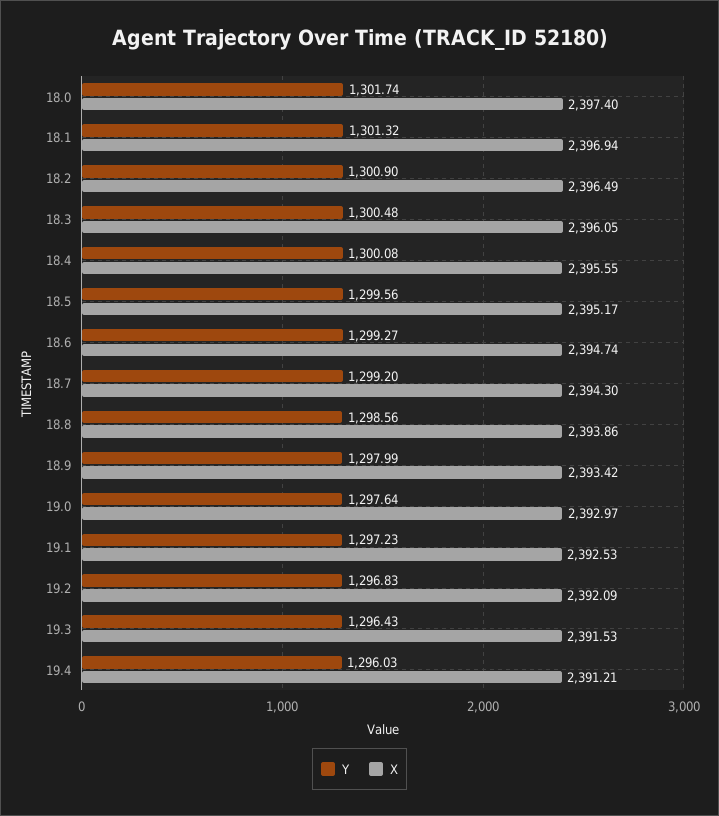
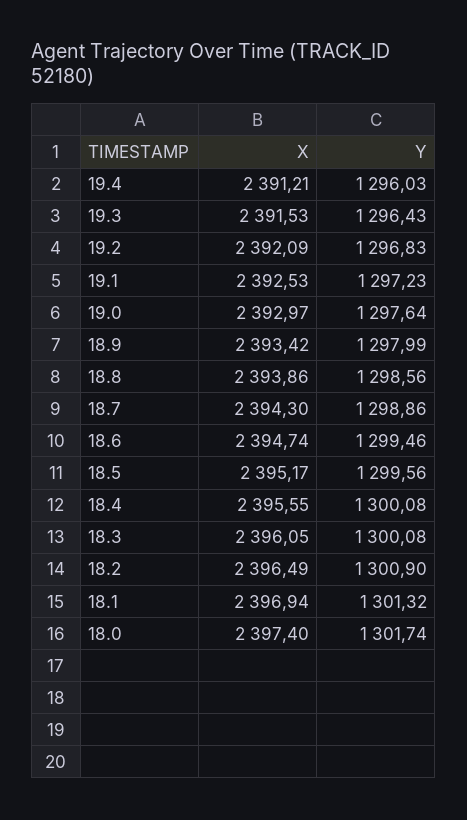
Y, 18.3: 1300.48 -> 1300.08
Y, 18.6: 1299.27 -> 1299.46
Y, 18.7: 1299.2 -> 1298.86

